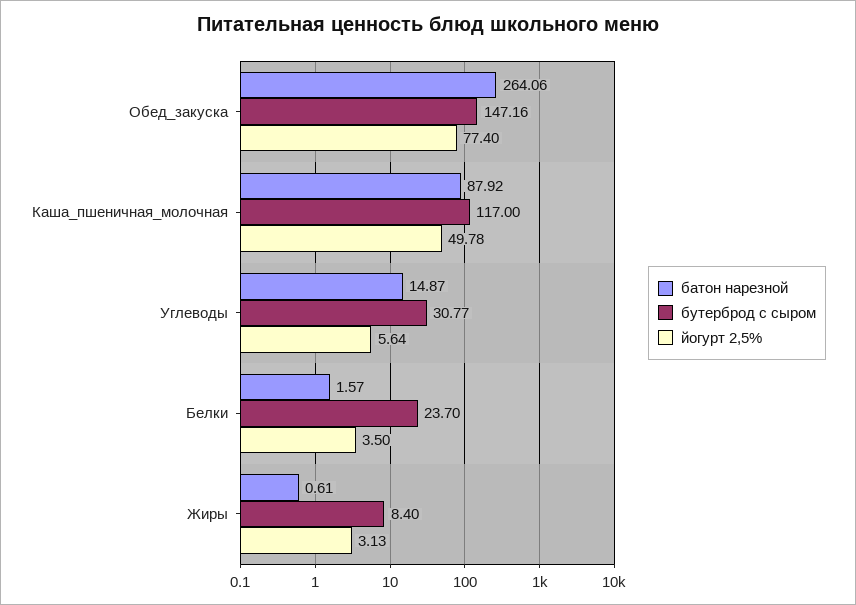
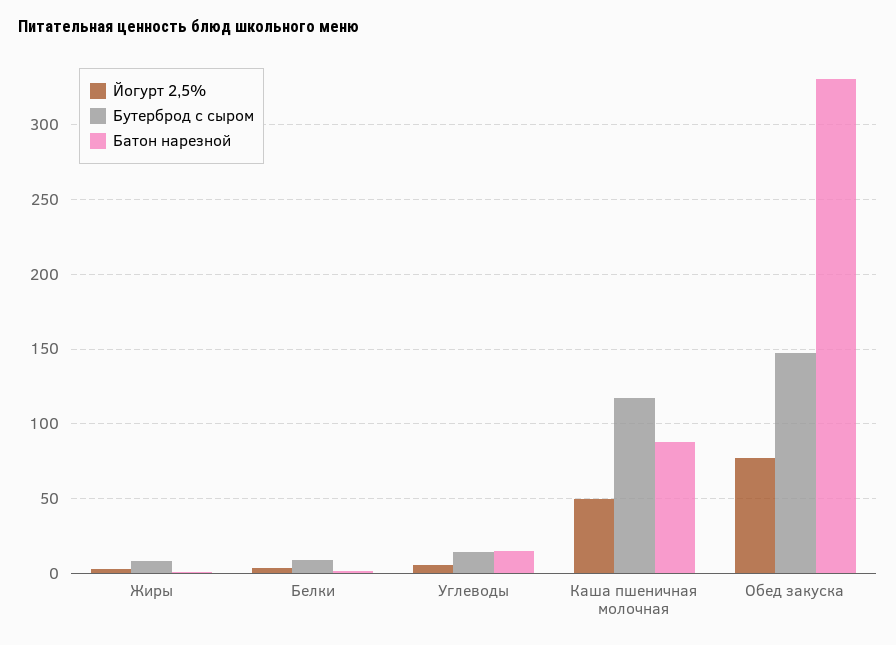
батон нарезной, Обед_закуска: 264.06 -> 330
бутерброд с сыром, Углеводы: 30.77 -> 15
бутерброд с сыром, Белки: 23.7 -> 10

